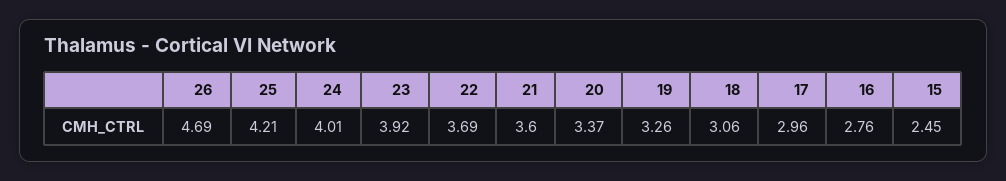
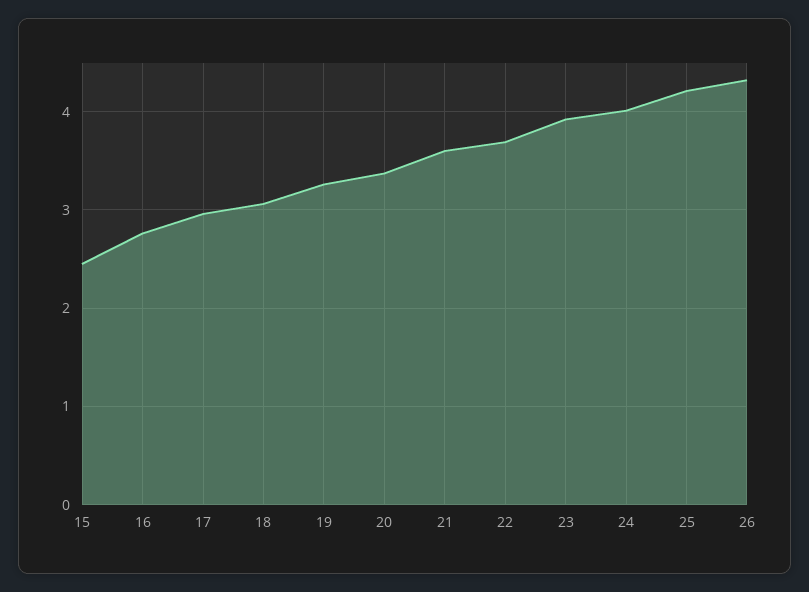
26: 4.69 -> 4.3

